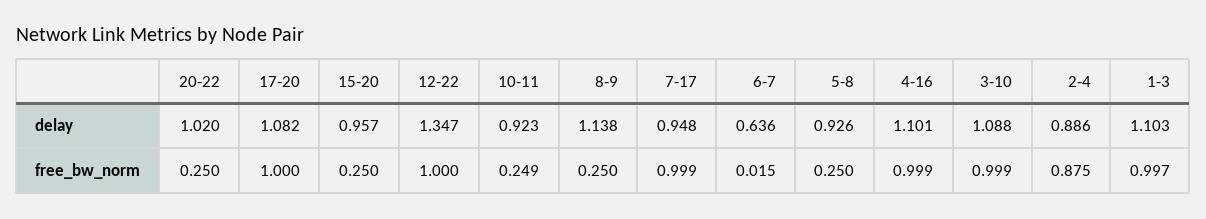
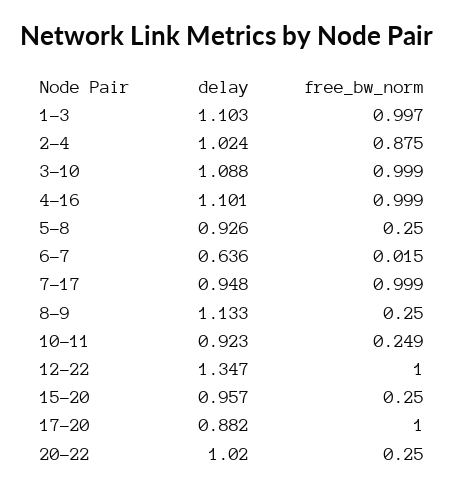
17-20, delay: 1.082 -> 0.882
8-9, delay: 1.138 -> 1.133
2-4, delay: 0.886 -> 1.024

